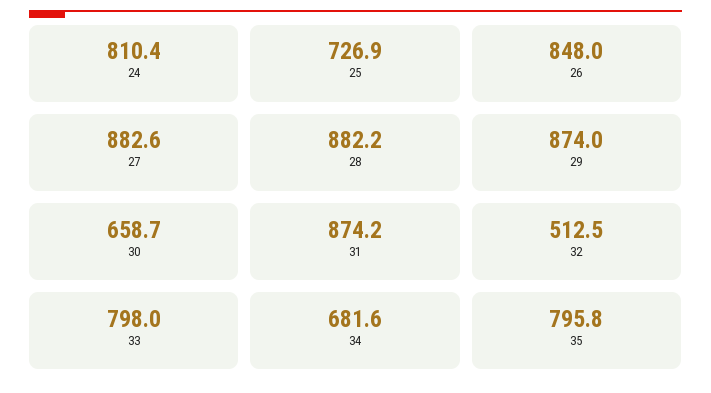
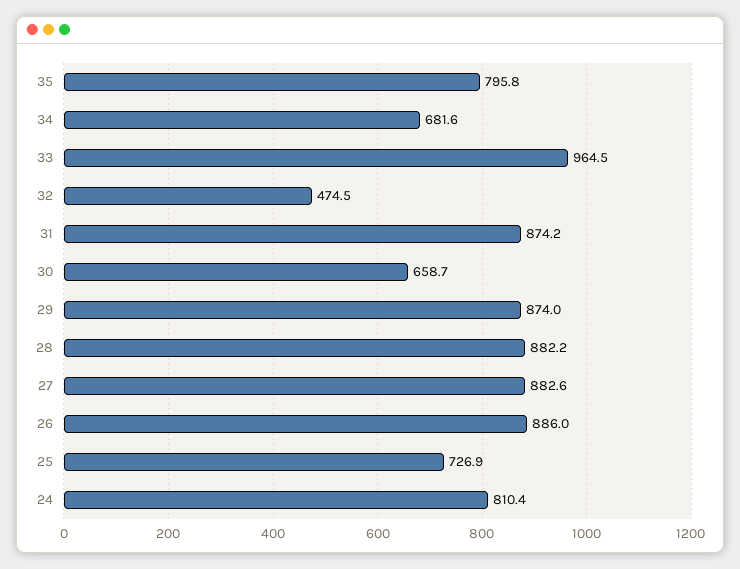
26: 848 -> 886
32: 512.5 -> 474.5
33: 798 -> 964.5

